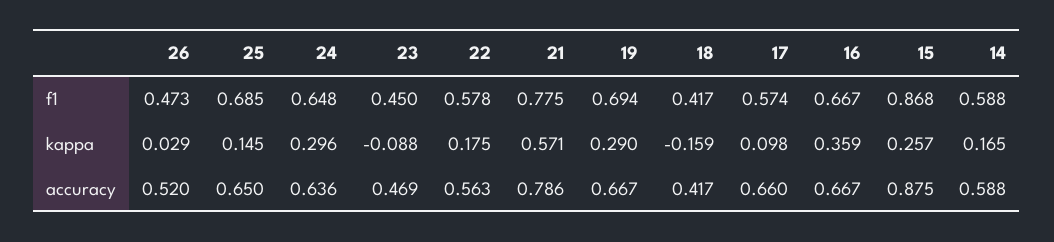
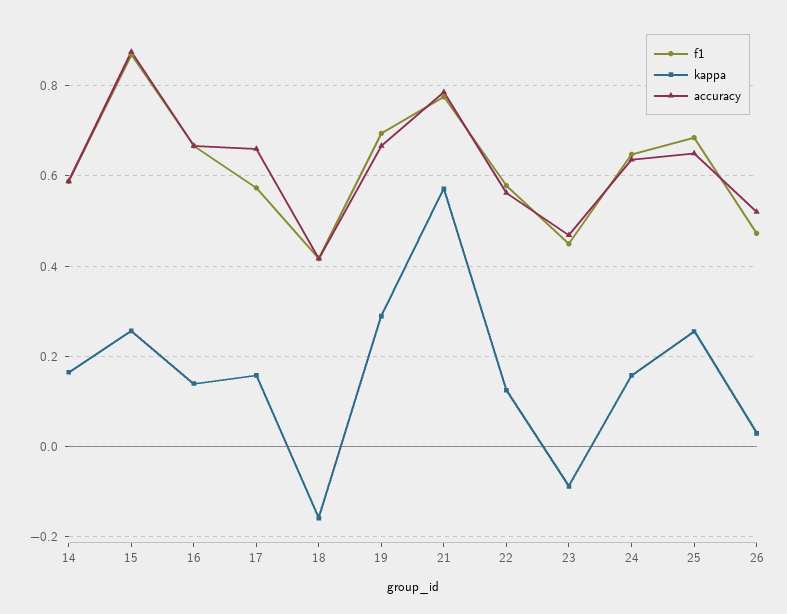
kappa, 25: 0.145 -> 0.26
kappa, 24: 0.296 -> 0.16
kappa, 22: 0.175 -> 0.12
kappa, 17: 0.098 -> 0.16
kappa, 16: 0.359 -> 0.14

